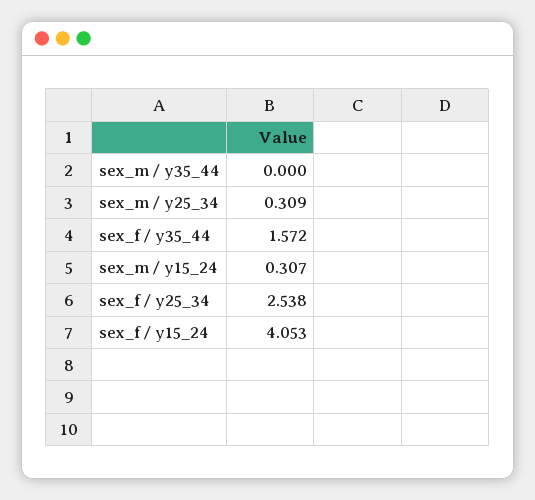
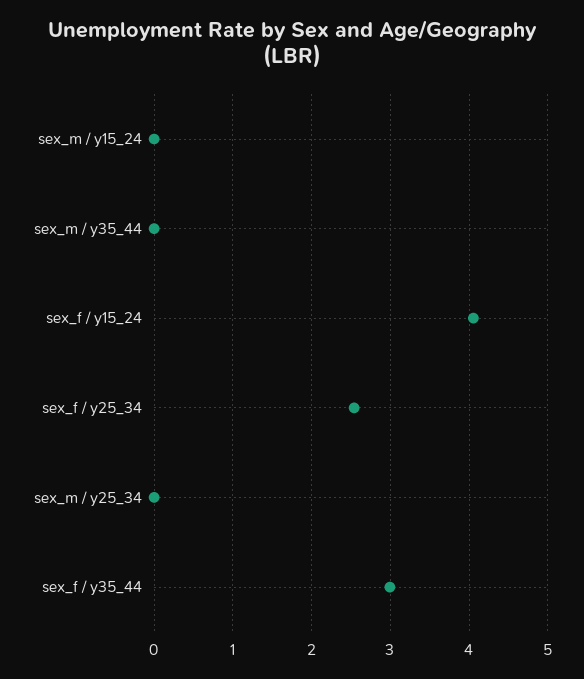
sex_m / y25_34: 0.309 -> 0
sex_f / y35_44: 1.572 -> 3
sex_m / y15_24: 0.307 -> 0

